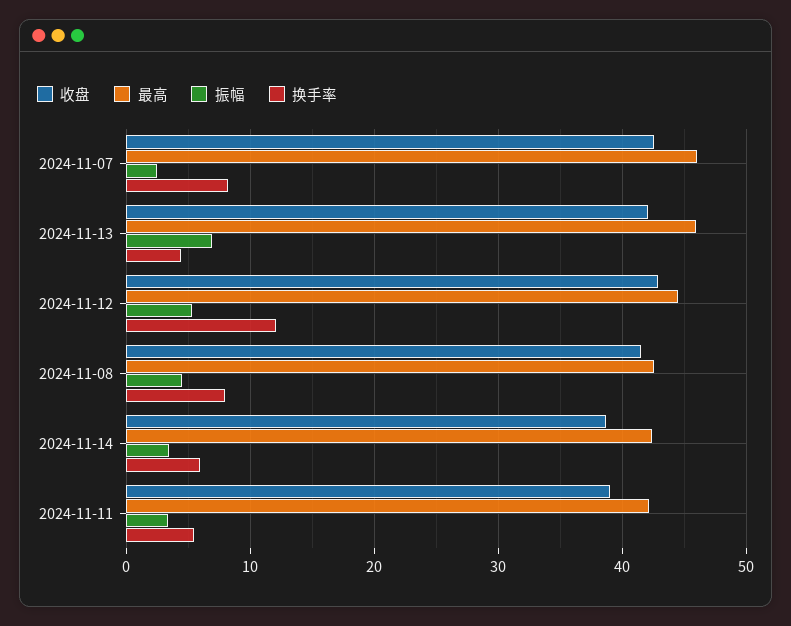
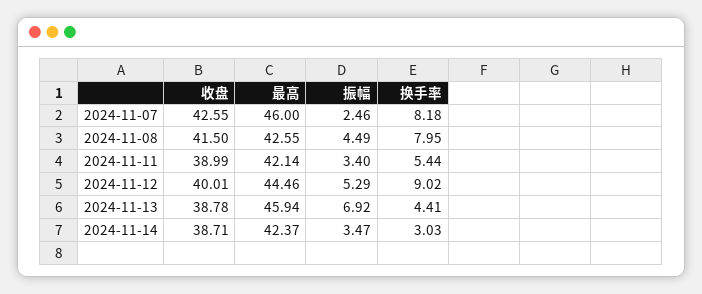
收盘, 2024-11-13: 42 -> 38.78
收盘, 2024-11-12: 43 -> 40.01
换手率, 2024-11-12: 12 -> 9.02
换手率, 2024-11-14: 6 -> 3.03

